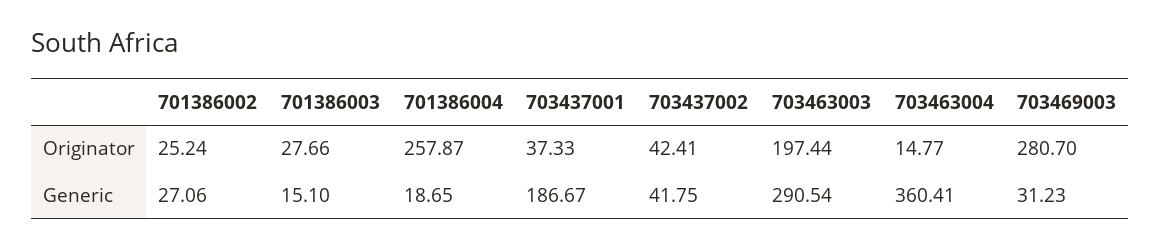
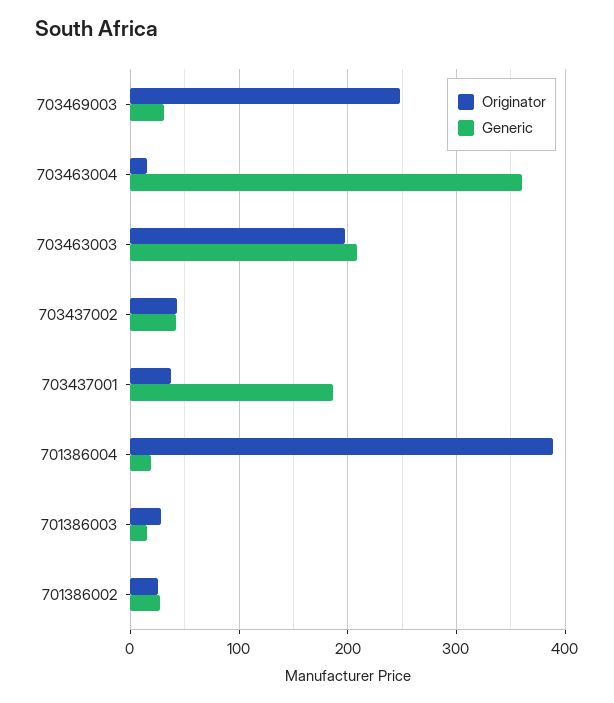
Originator, 701386004: 257.87 -> 390
Originator, 703469003: 280.7 -> 250
Generic, 703463003: 290.54 -> 210

